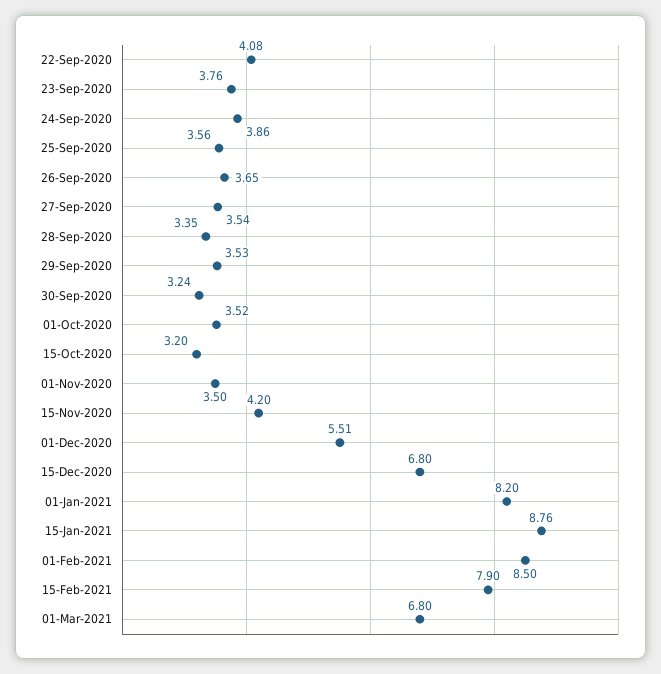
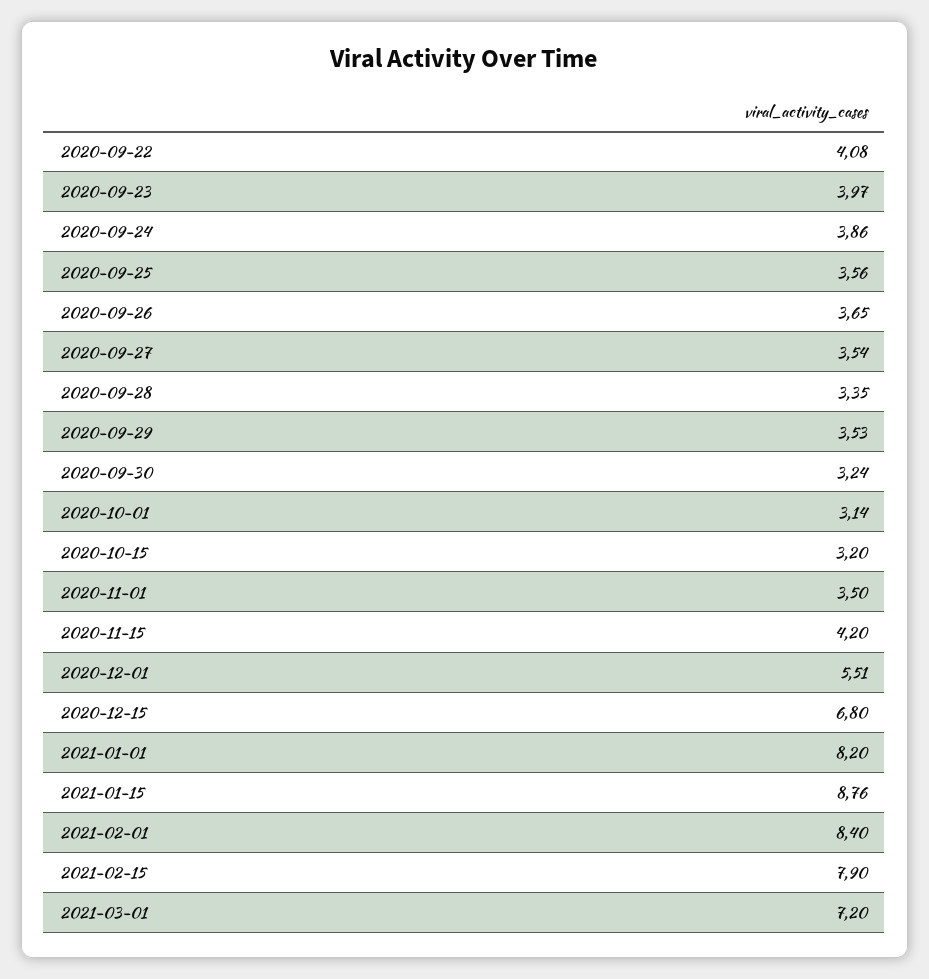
23-Sep-2020: 3.76 -> 3.97
01-Oct-2020: 3.52 -> 3.14
01-Feb-2021: 8.5 -> 8.4
01-Mar-2021: 6.8 -> 7.2

